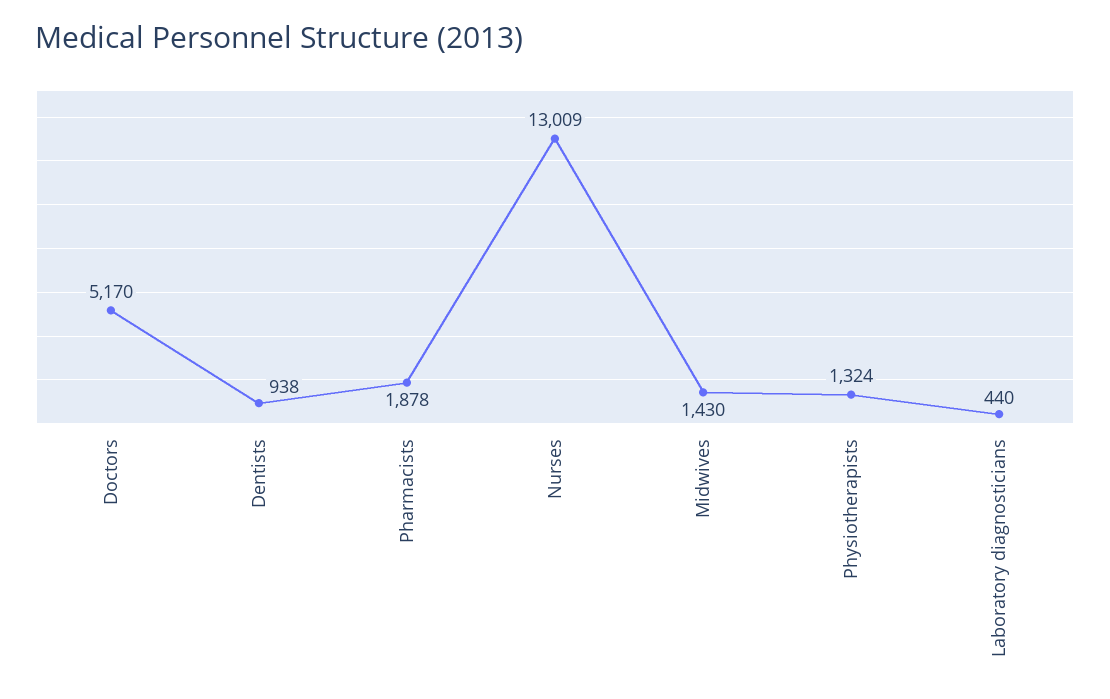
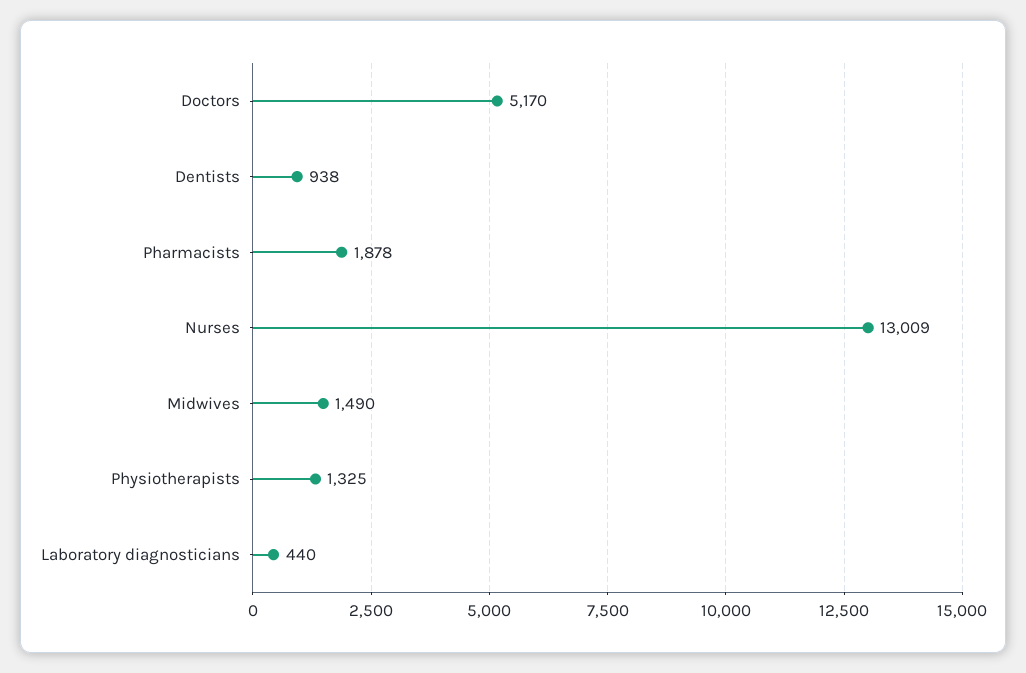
Midwives: 1430 -> 1490
Physiotherapists: 1324 -> 1325

